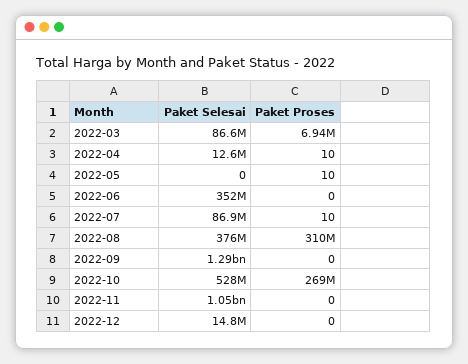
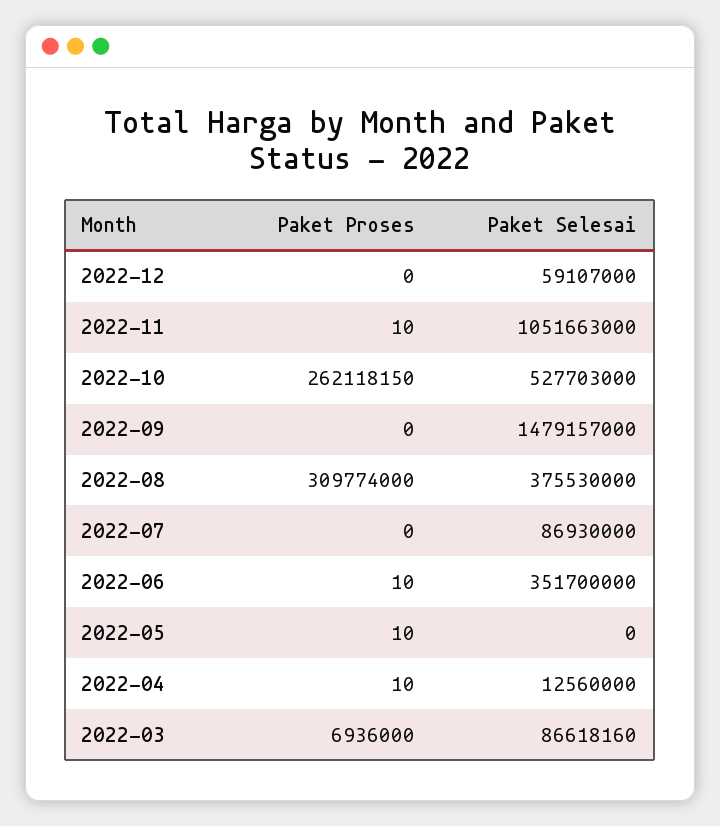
Paket Proses, 2022-06: 0 -> 10
Paket Proses, 2022-07: 10 -> 0
Paket Selesai, 2022-09: 1290000000 -> 1479157000
Paket Proses, 2022-10: 269000000 -> 262118150
Paket Proses, 2022-11: 0 -> 10
Paket Selesai, 2022-12: 14800000 -> 59107000

